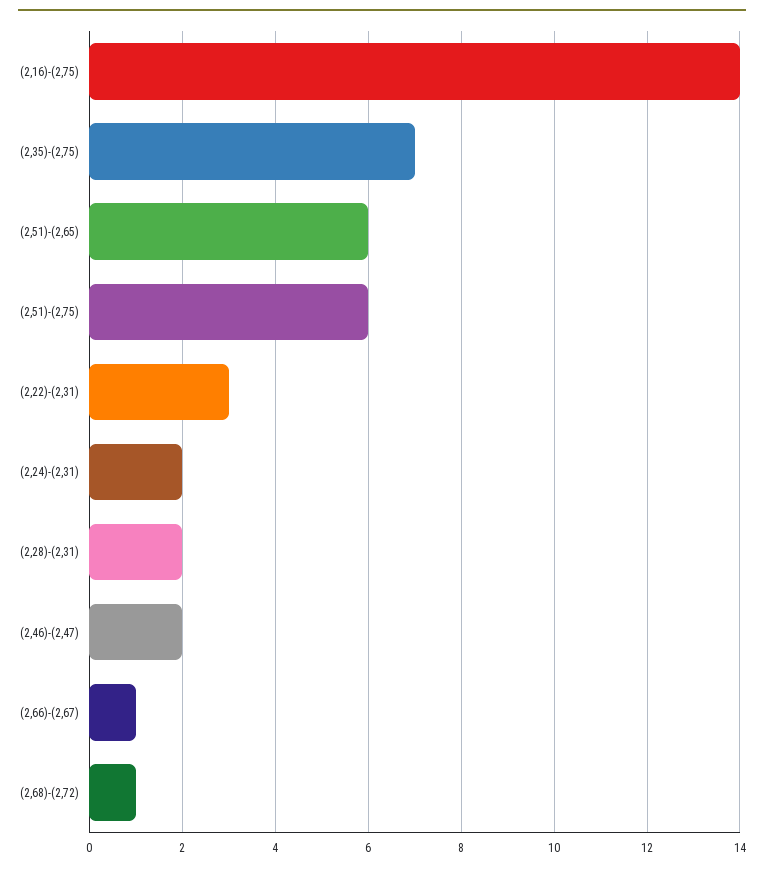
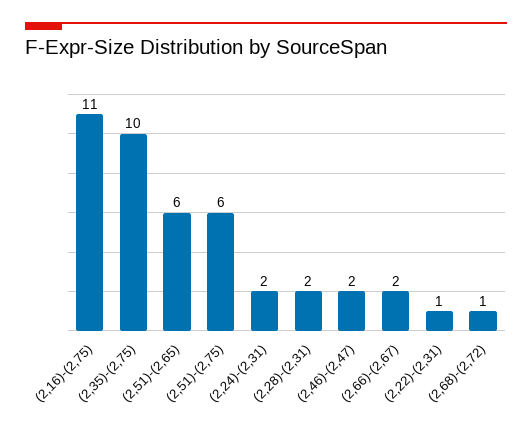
(2,16)-(2,75): 14 -> 11
(2,35)-(2,75): 7 -> 10
(2,22)-(2,31): 3 -> 1
(2,66)-(2,67): 1 -> 2

